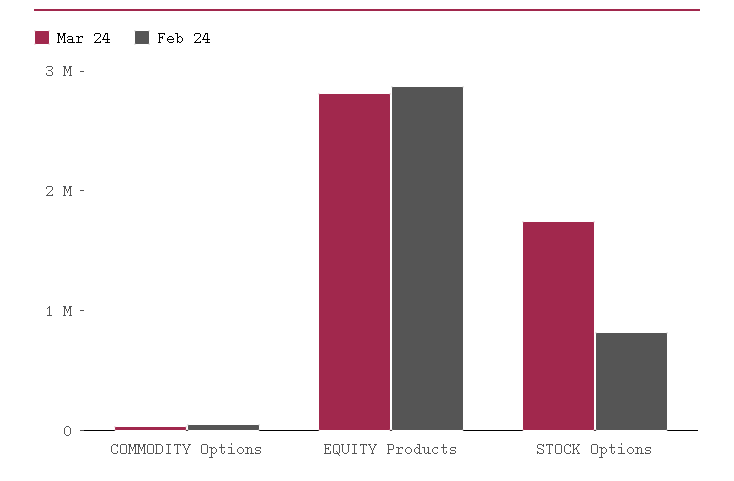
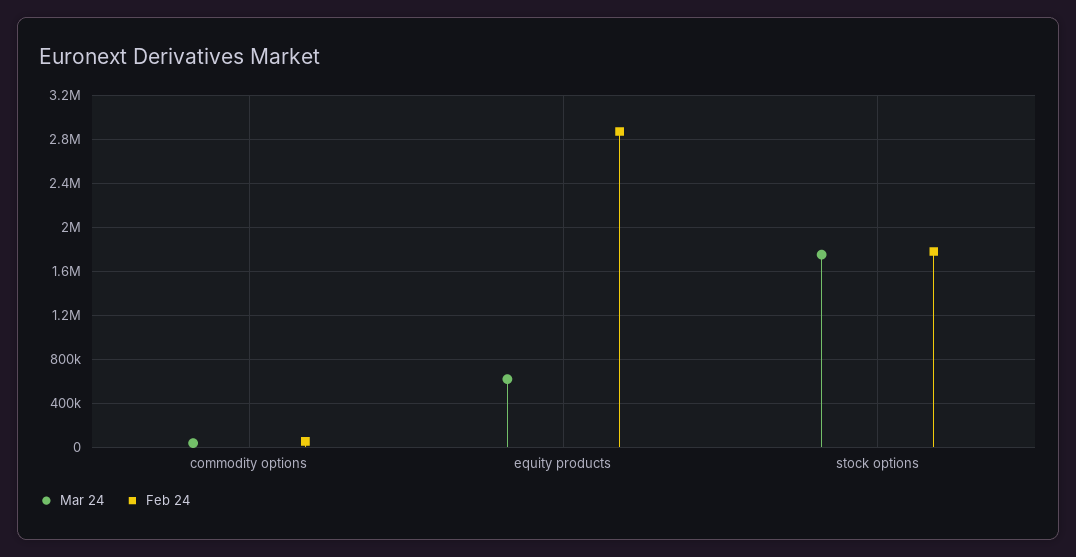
Mar 24, EQUITY Products: 2800000 -> 600000
Feb 24, STOCK Options: 800000 -> 1800000

